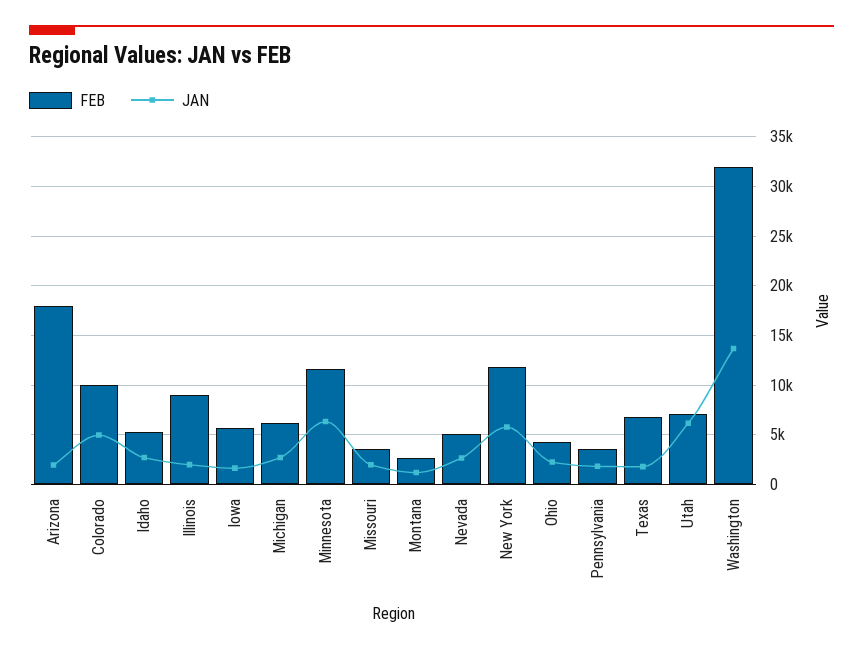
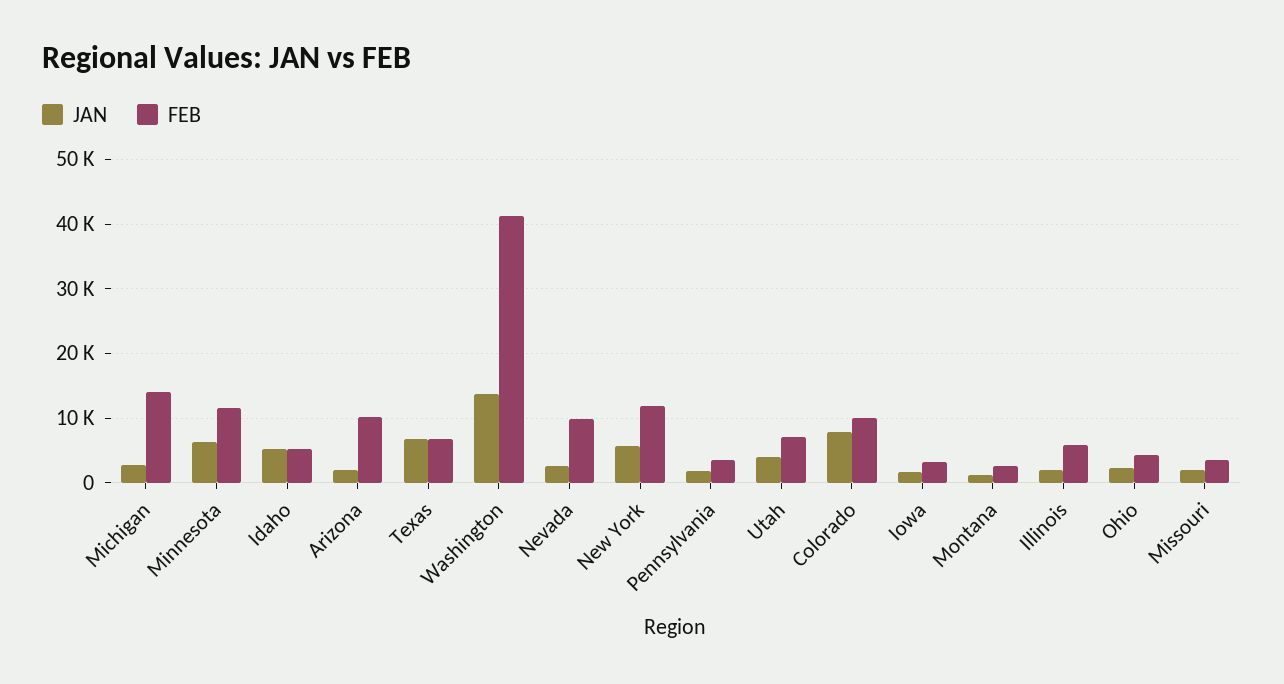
FEB, Arizona: 18000 -> 10000
JAN, Colorado: 5000 -> 8000
JAN, Idaho: 3000 -> 5000
FEB, Illinois: 9000 -> 6000
FEB, Iowa: 6000 -> 3000
FEB, Michigan: 6000 -> 14000
FEB, Nevada: 5000 -> 10000
JAN, Texas: 2000 -> 7000
JAN, Utah: 6000 -> 4000
FEB, Washington: 32000 -> 41000

